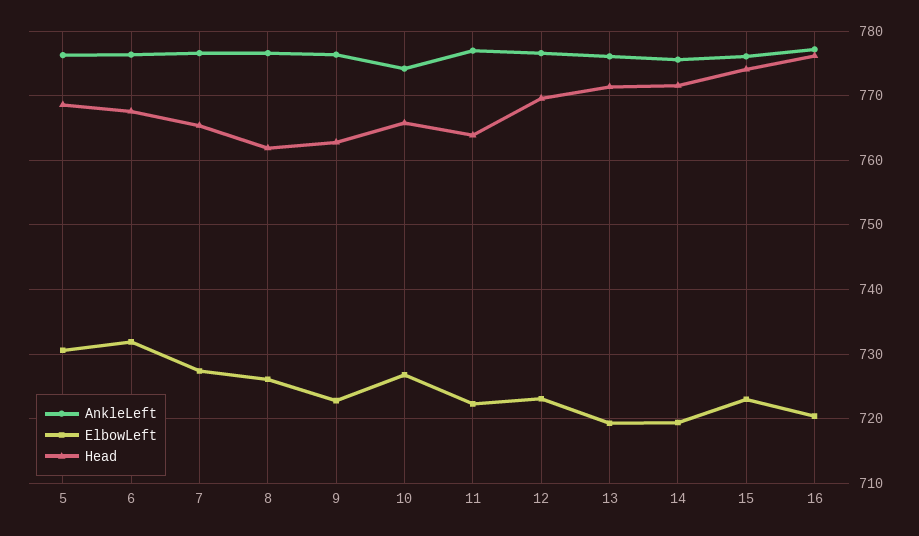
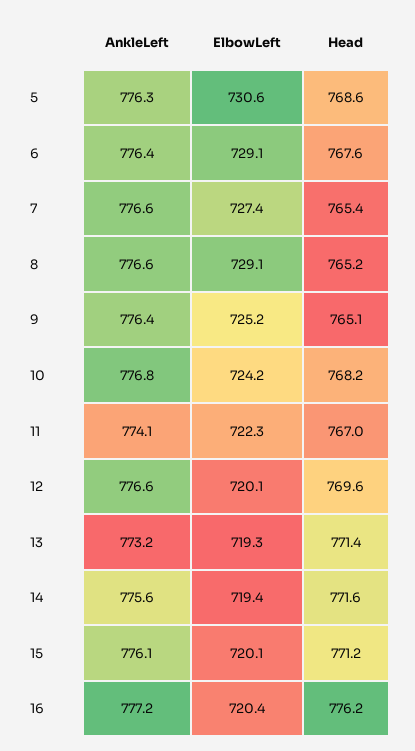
ElbowLeft, 6: 732 -> 729.1
ElbowLeft, 8: 726 -> 729.1
Head, 8: 762 -> 765.2
ElbowLeft, 9: 723 -> 725.2
Head, 9: 763 -> 765.1
AnkleLeft, 10: 774 -> 776.8
ElbowLeft, 10: 727 -> 724.2
Head, 10: 766 -> 768.2
AnkleLeft, 11: 777 -> 774.1
Head, 11: 764 -> 767
ElbowLeft, 12: 723 -> 720.1
AnkleLeft, 13: 776 -> 773.2
ElbowLeft, 15: 723 -> 720.1
Head, 15: 774 -> 771.2

